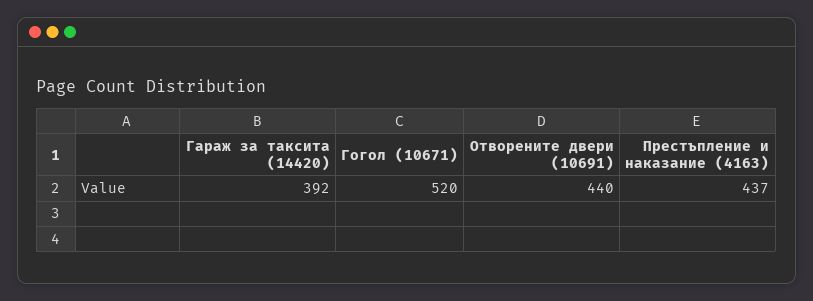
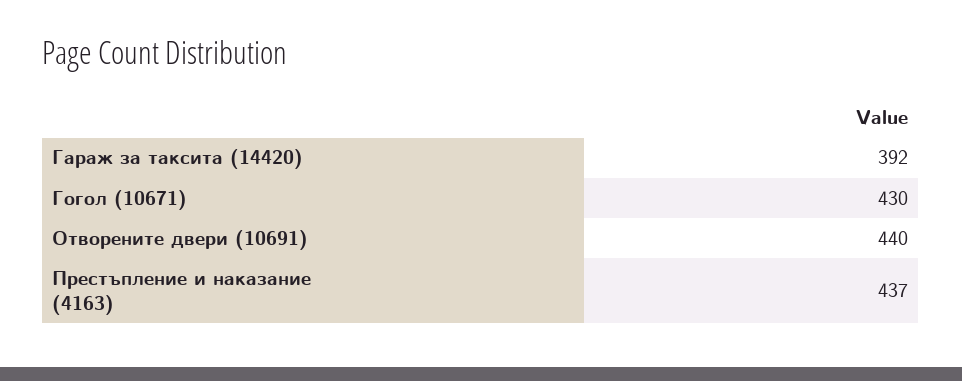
Гогол (10671): 520 -> 430

